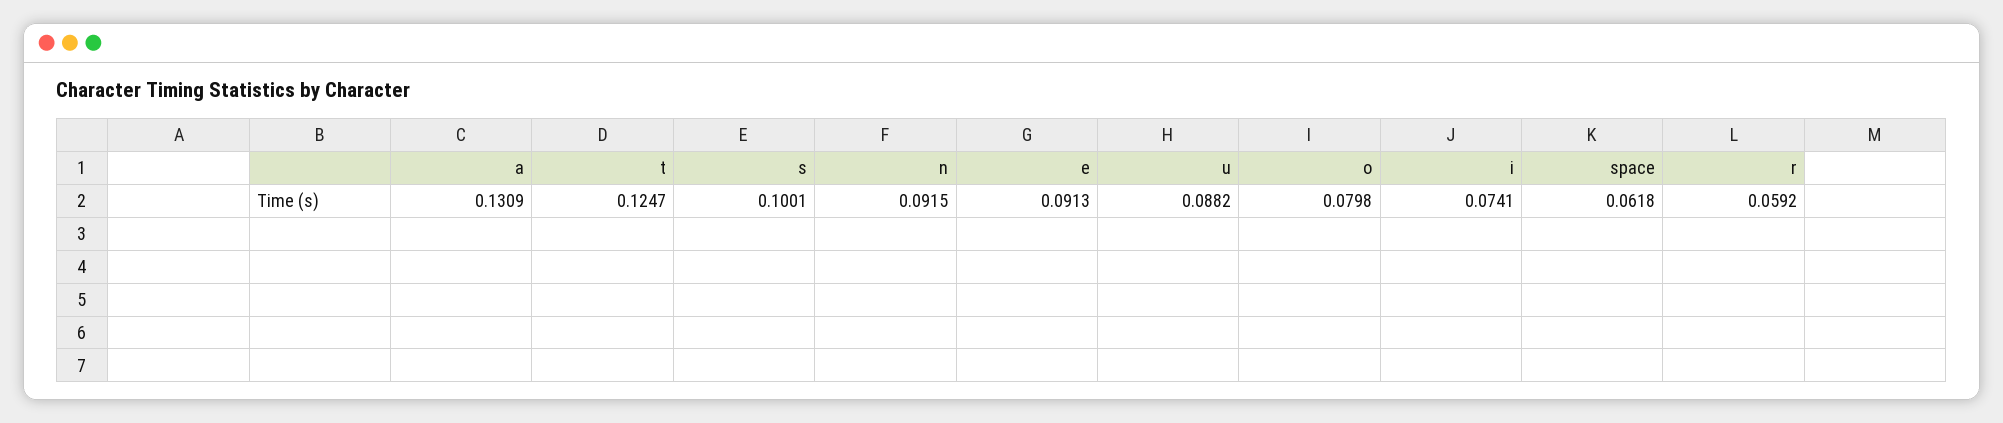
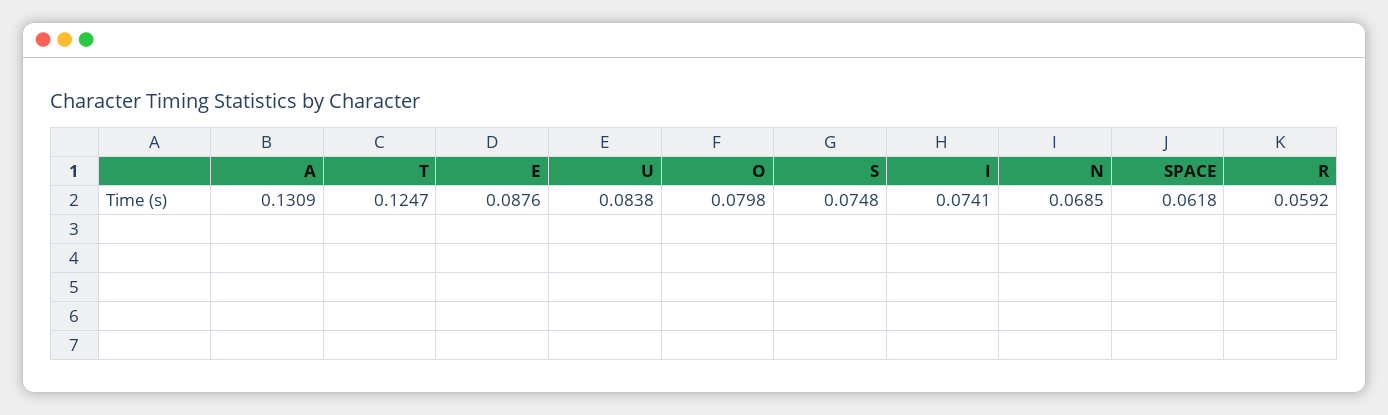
s: 0.1001 -> 0.0748
n: 0.0915 -> 0.0685
e: 0.0913 -> 0.0876
u: 0.0882 -> 0.0838

